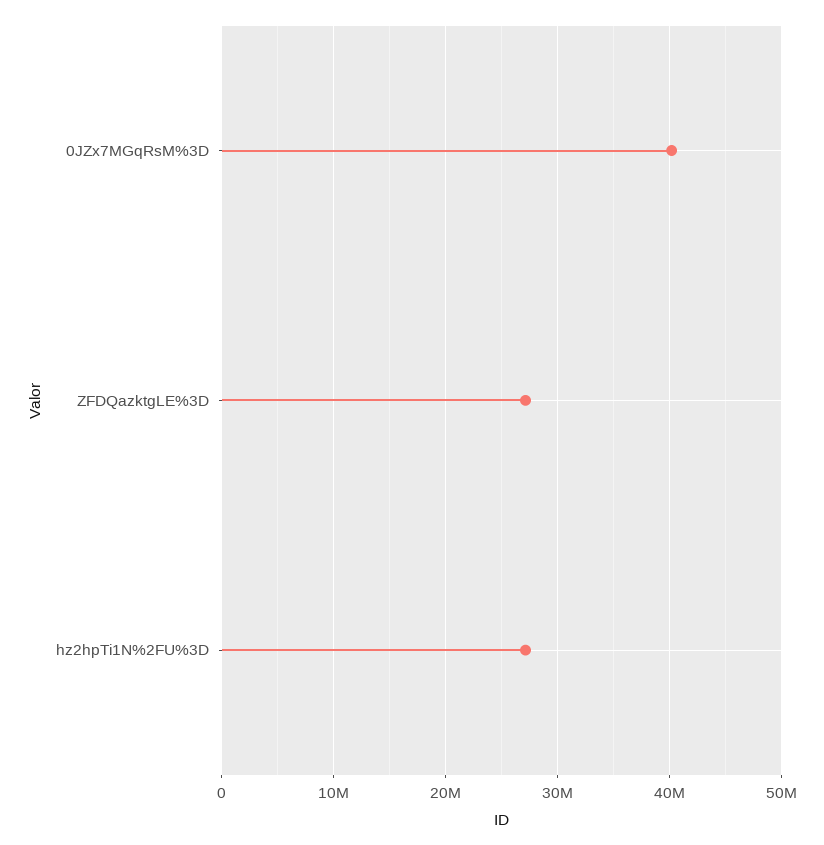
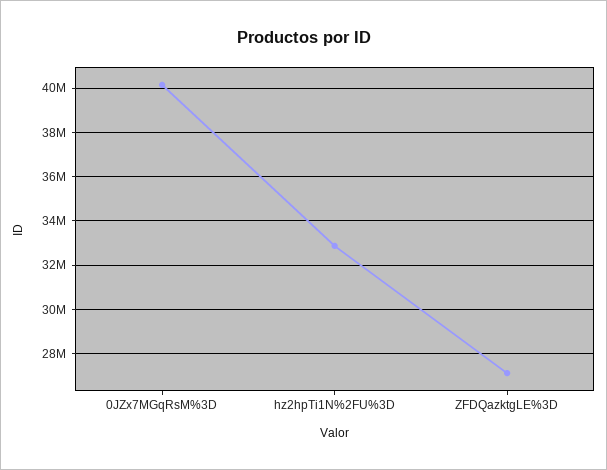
hz2hpTi1N%2FU%3D: 27000000 -> 33000000

